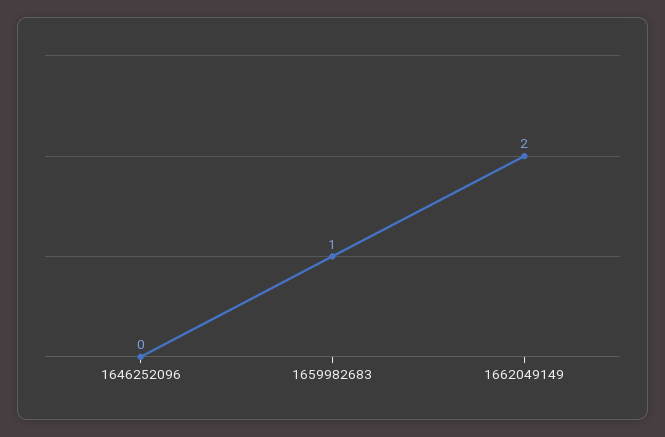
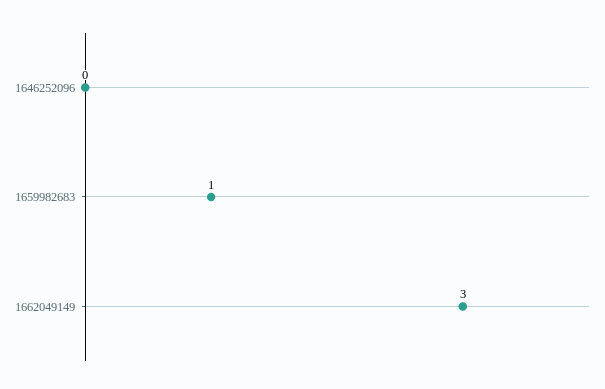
1662049149: 2 -> 3

